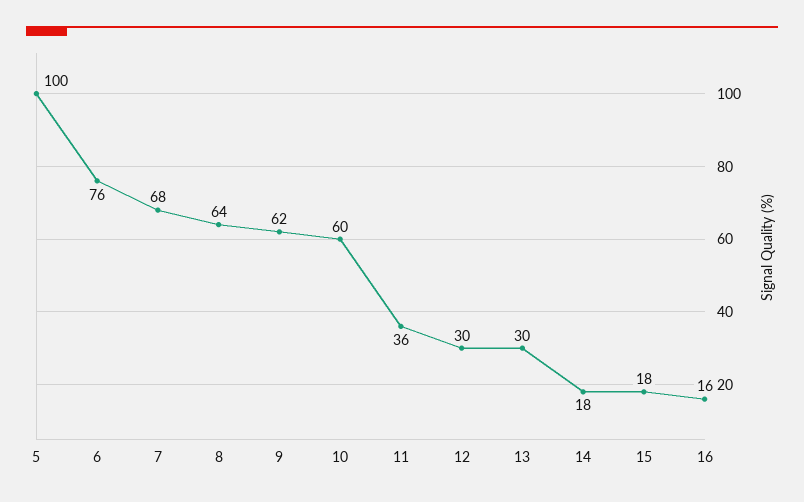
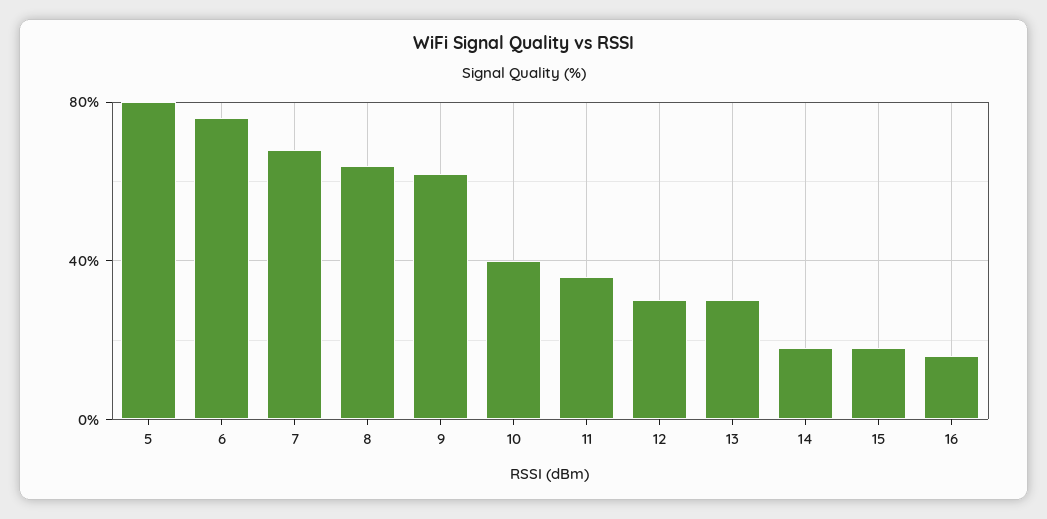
5: 100 -> 80
10: 60 -> 40

